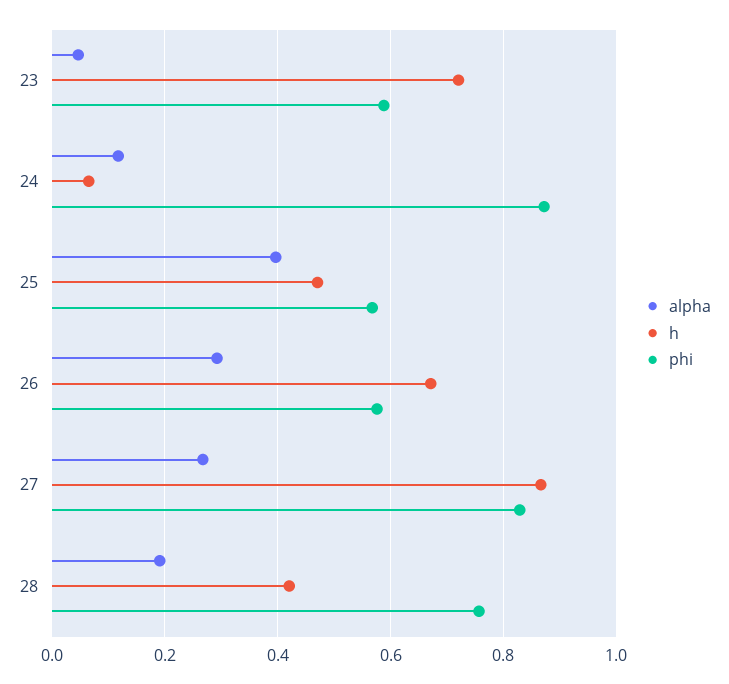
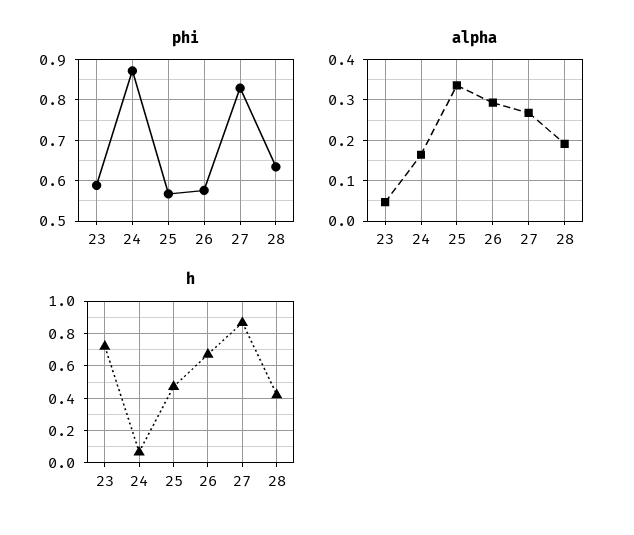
alpha, 24: 0.12 -> 0.16
alpha, 25: 0.4 -> 0.34
phi, 28: 0.76 -> 0.64

